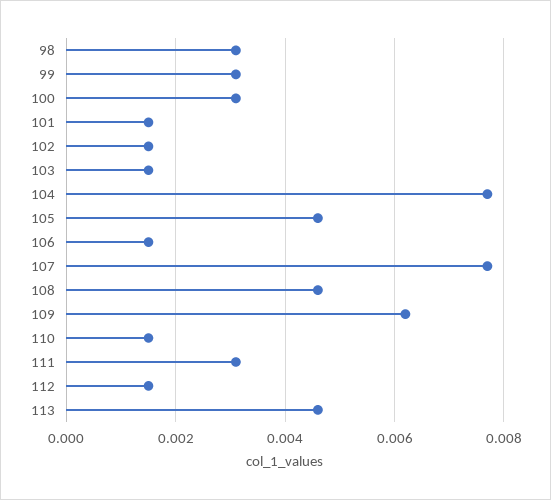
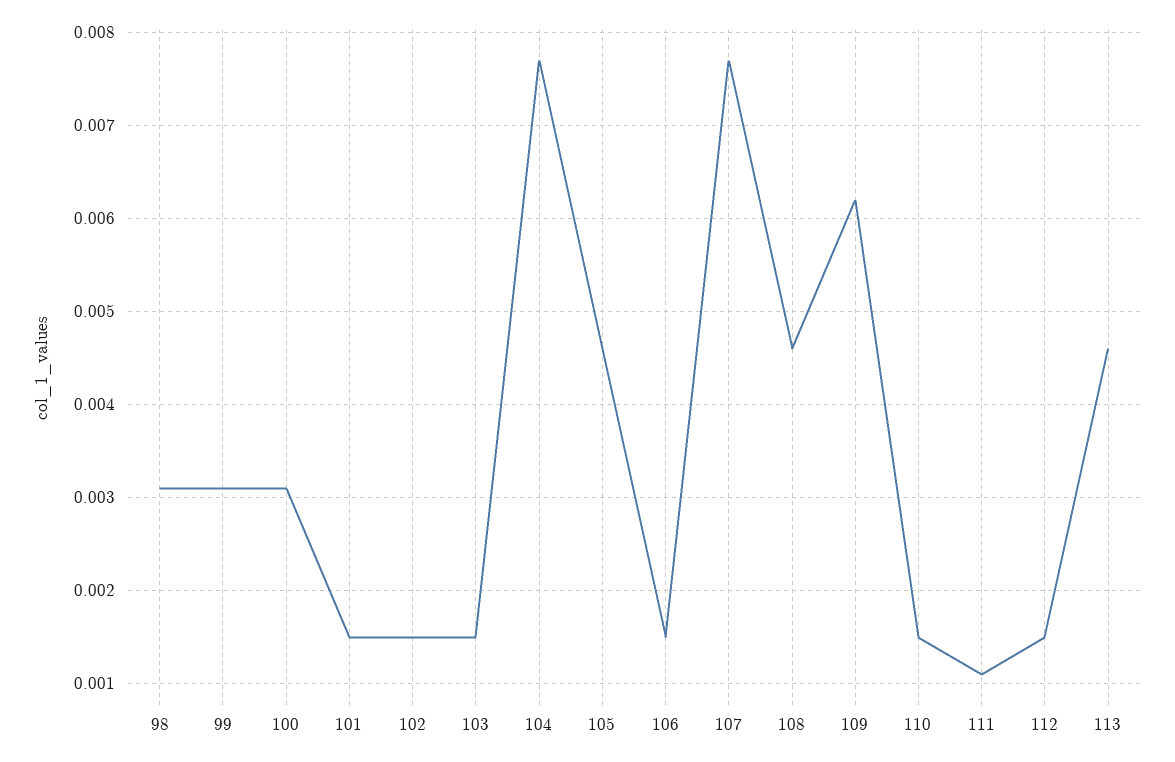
111: 0.003 -> 0.0011

